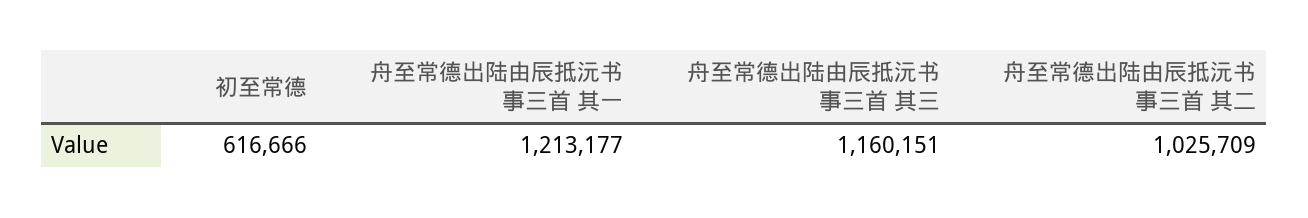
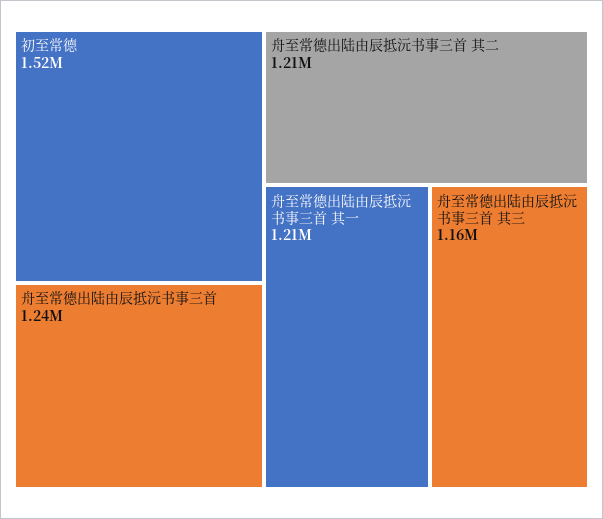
初至常德: 616666 -> 1520000
舟至常德出陆由辰抵沅书事三首 其二: 1025709 -> 1210000
舟至常德出陆由辰抵沅书事三首: none -> 1240000

